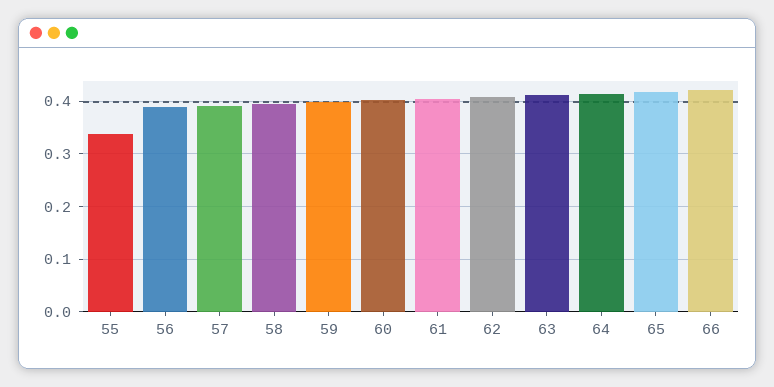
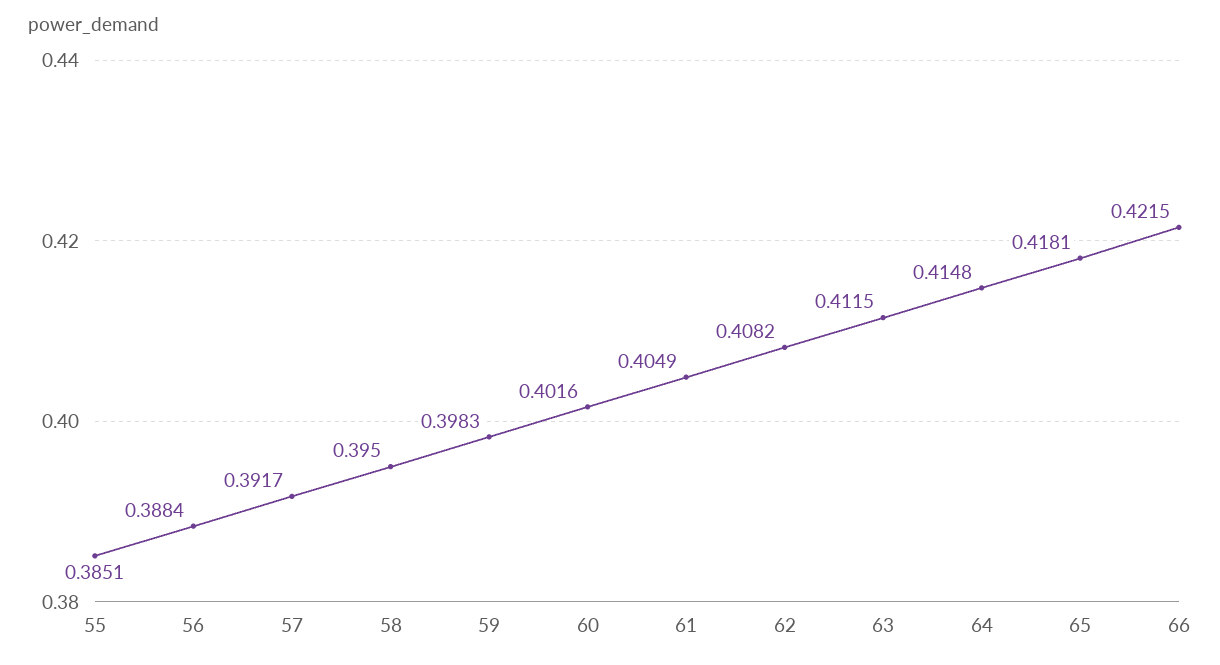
55: 0.34 -> 0.3851

